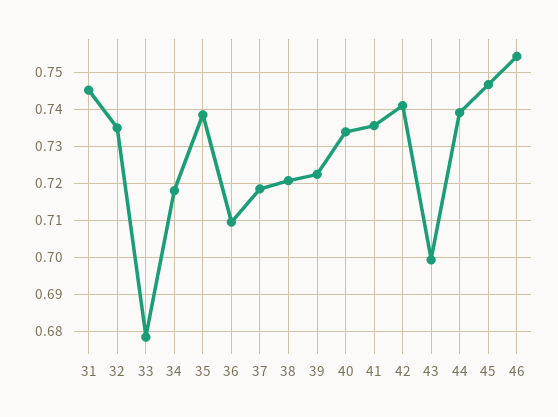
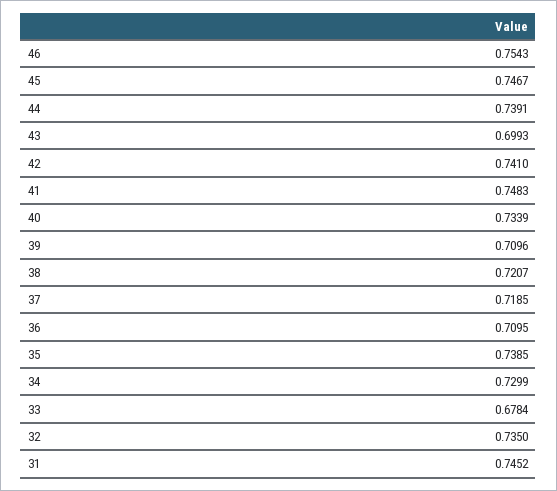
34: 0.718 -> 0.7299
39: 0.722 -> 0.7096
41: 0.736 -> 0.7483

